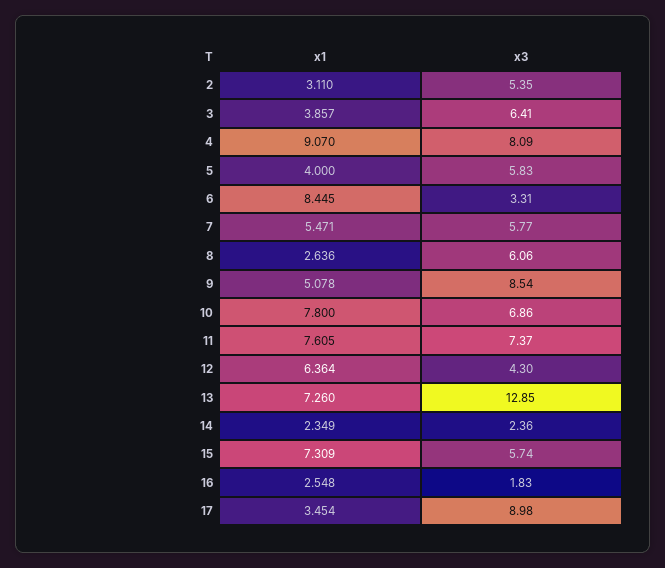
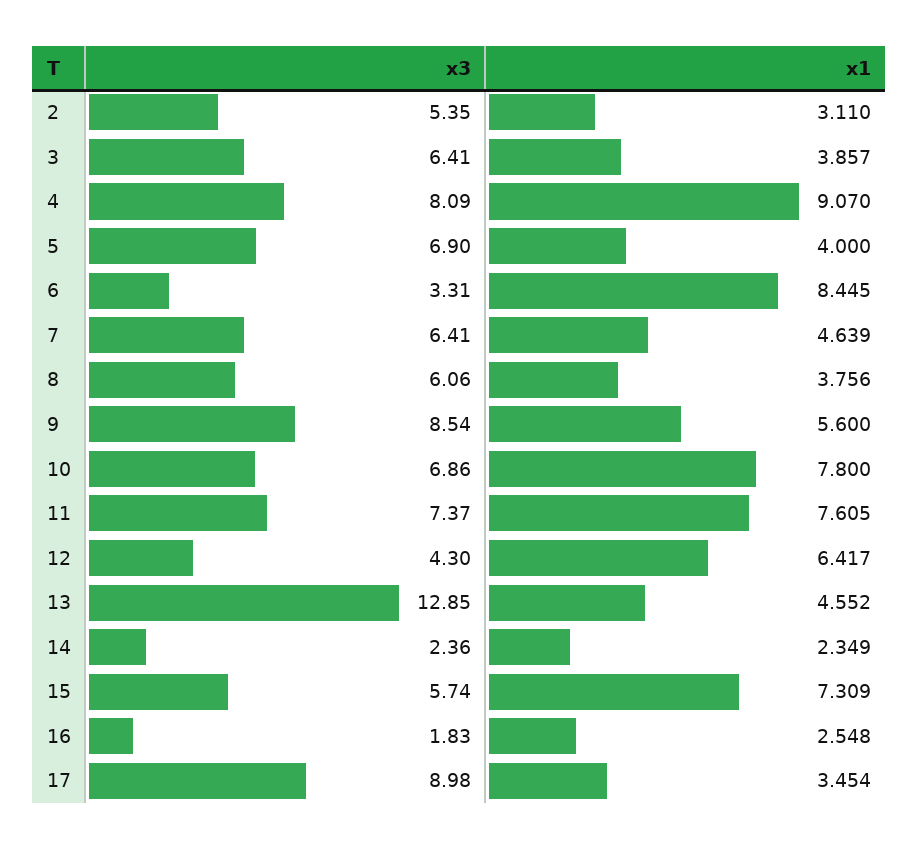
x3, 5: 5.83 -> 6.9
x1, 7: 5.471 -> 4.639
x3, 7: 5.77 -> 6.41
x1, 8: 2.636 -> 3.756
x1, 9: 5.078 -> 5.6
x1, 12: 6.364 -> 6.417
x1, 13: 7.26 -> 4.552

